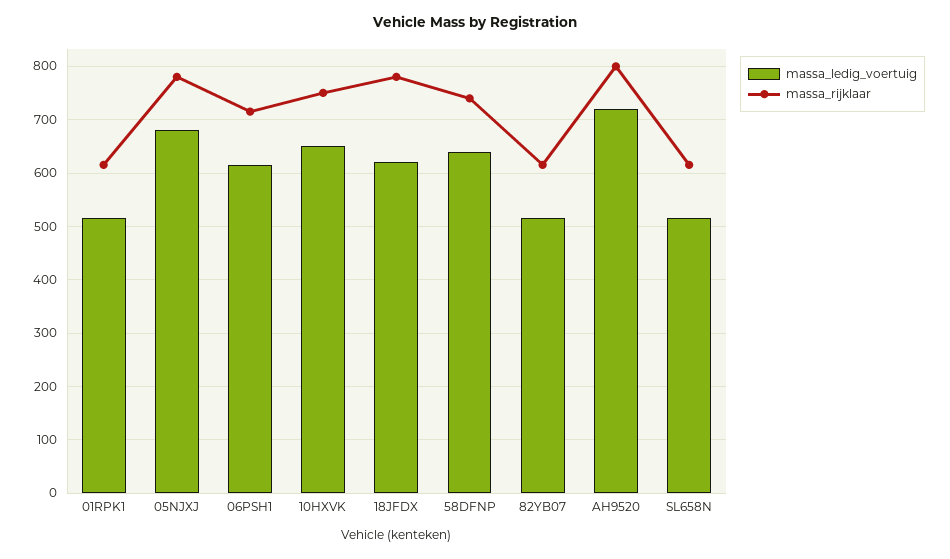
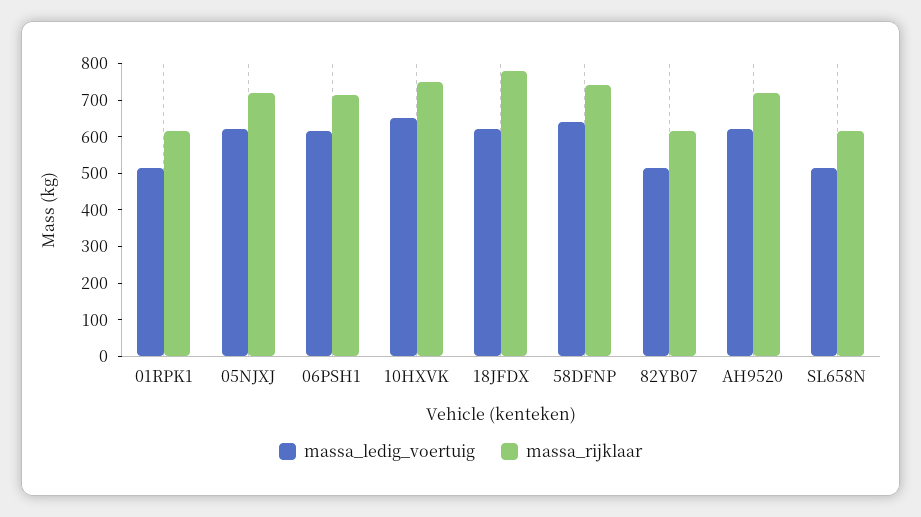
massa_ledig_voertuig, 05NJXJ: 680 -> 625
massa_rijklaar, 05NJXJ: 780 -> 725
massa_ledig_voertuig, AH9520: 720 -> 625
massa_rijklaar, AH9520: 800 -> 725

